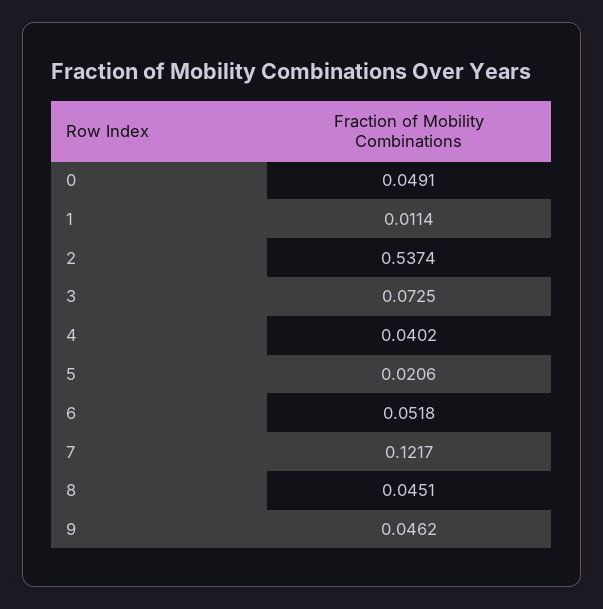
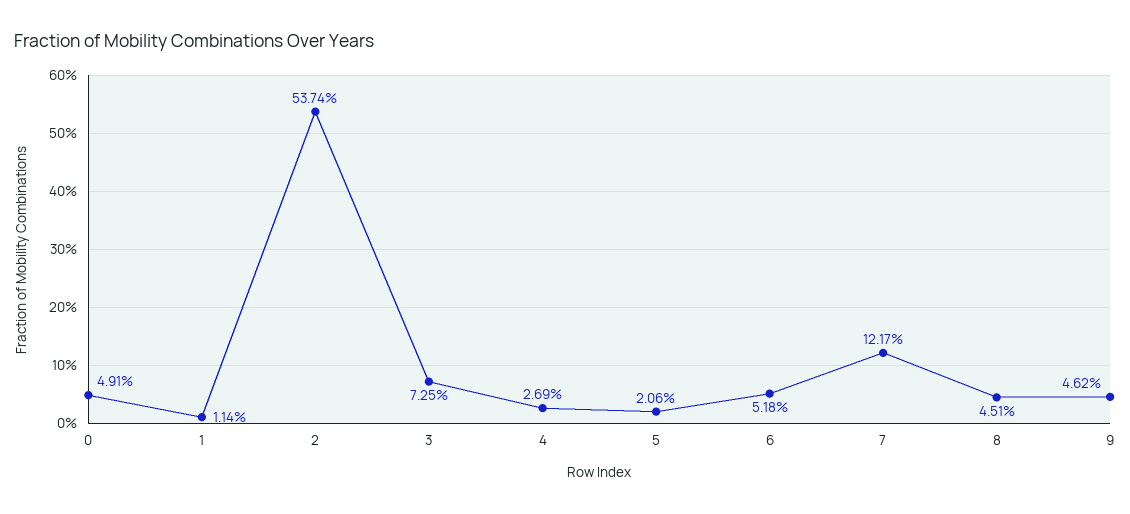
4: 0.0402 -> 0.0269

